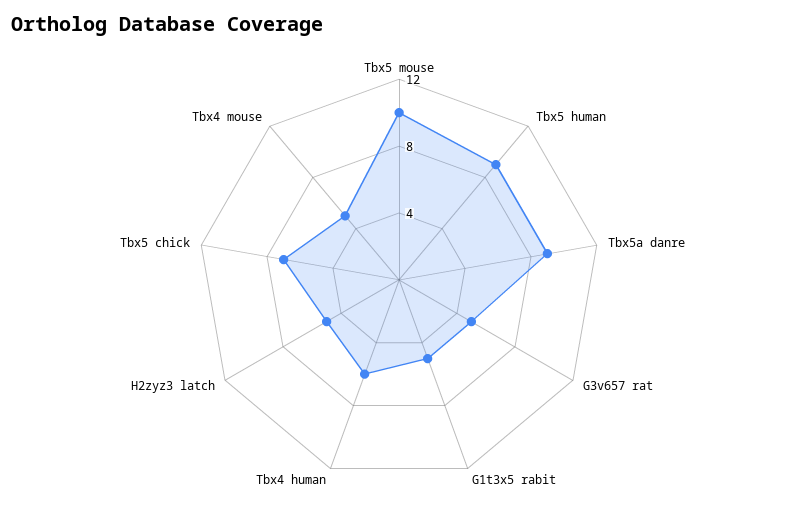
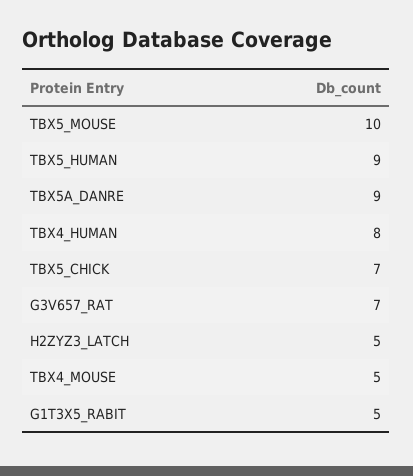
G3v657 rat: 5 -> 7
Tbx4 human: 6 -> 8

